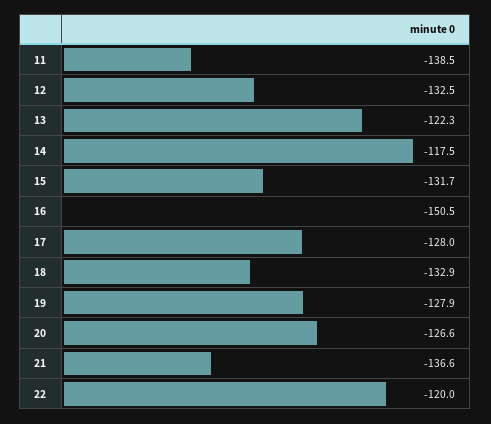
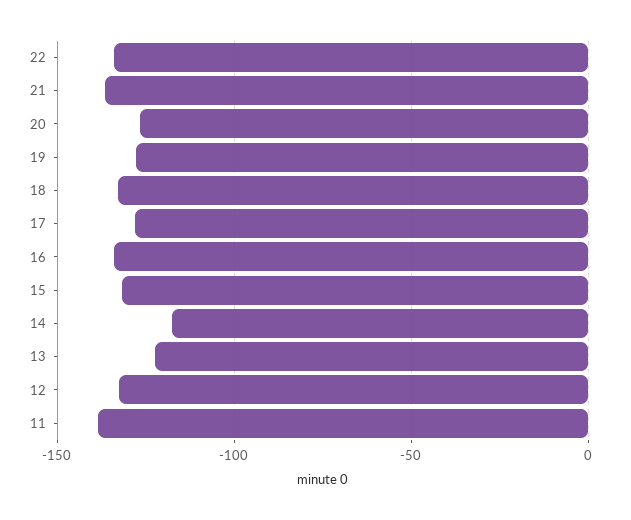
16: -150.5 -> -135
22: -120 -> -135

